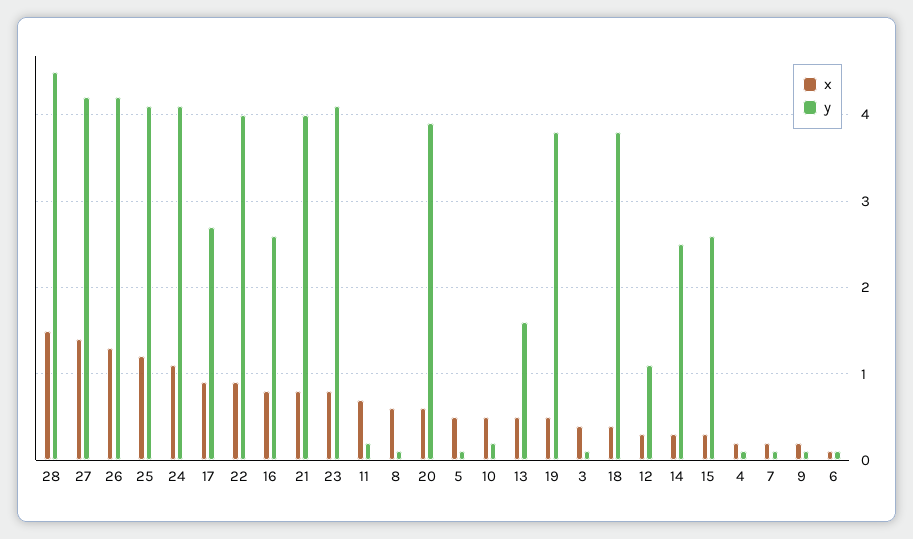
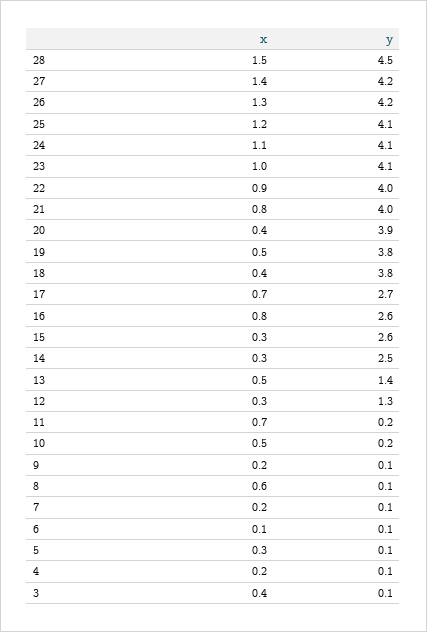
x, 17: 0.9 -> 0.7
x, 23: 0.8 -> 1
x, 20: 0.6 -> 0.4
x, 5: 0.5 -> 0.3
y, 13: 1.6 -> 1.4
y, 12: 1.1 -> 1.3

